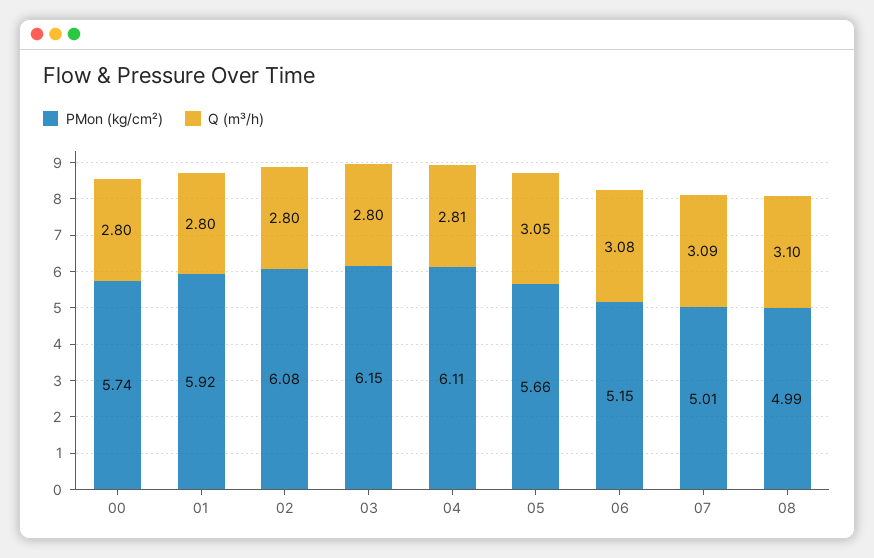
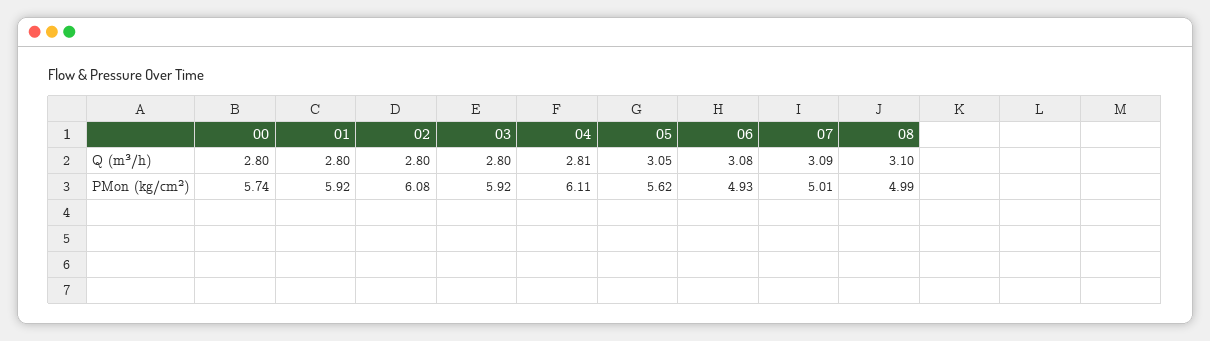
PMon (kg/cm²), 03: 6.15 -> 5.92
PMon (kg/cm²), 05: 5.66 -> 5.62
PMon (kg/cm²), 06: 5.15 -> 4.93

